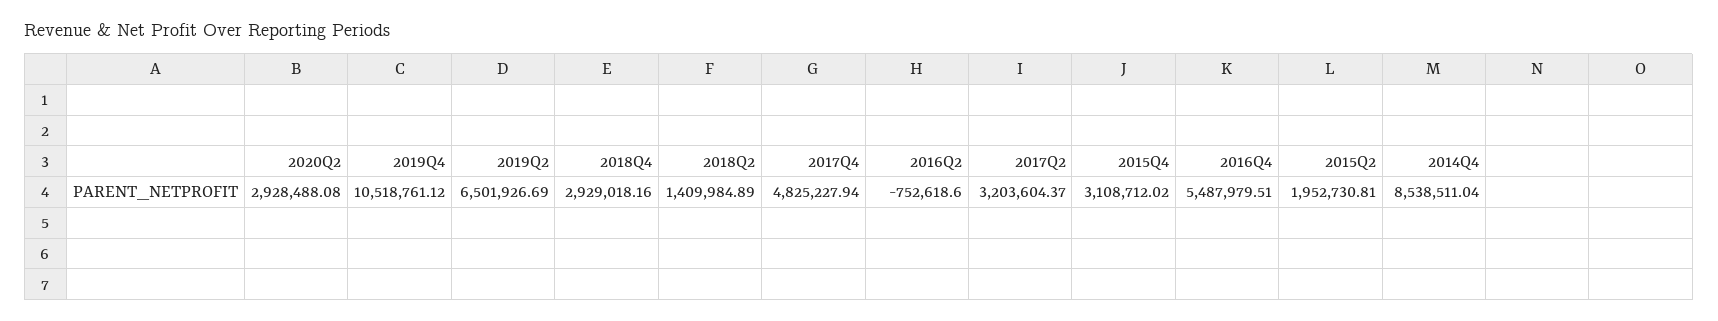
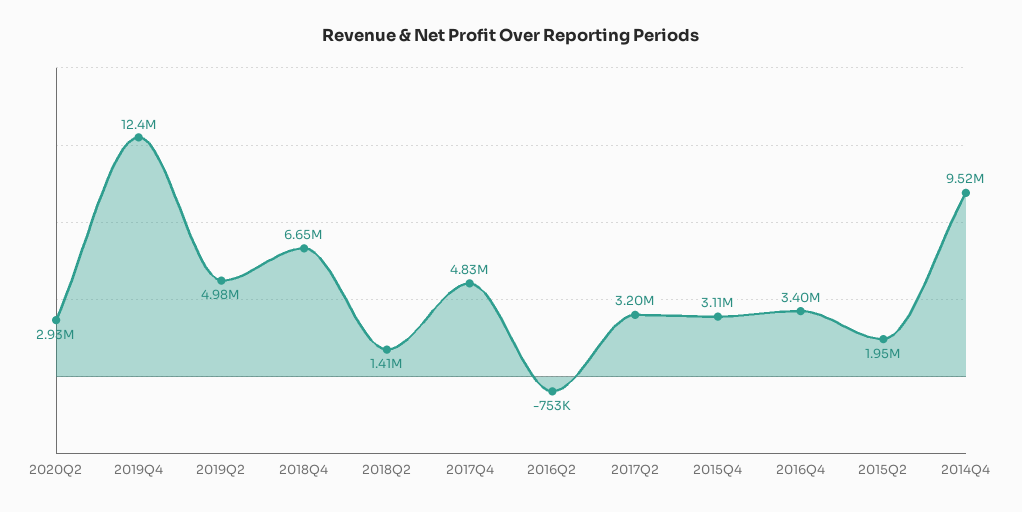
2019Q4: 10518761.12 -> 12400000
2019Q2: 6501926.69 -> 4980000
2018Q4: 2929018.16 -> 6650000
2016Q4: 5487979.51 -> 3400000
2014Q4: 8538511.04 -> 9520000

